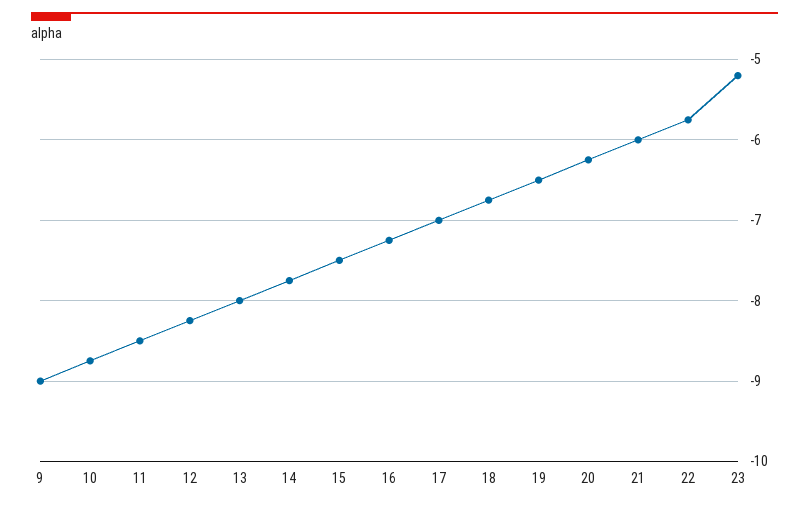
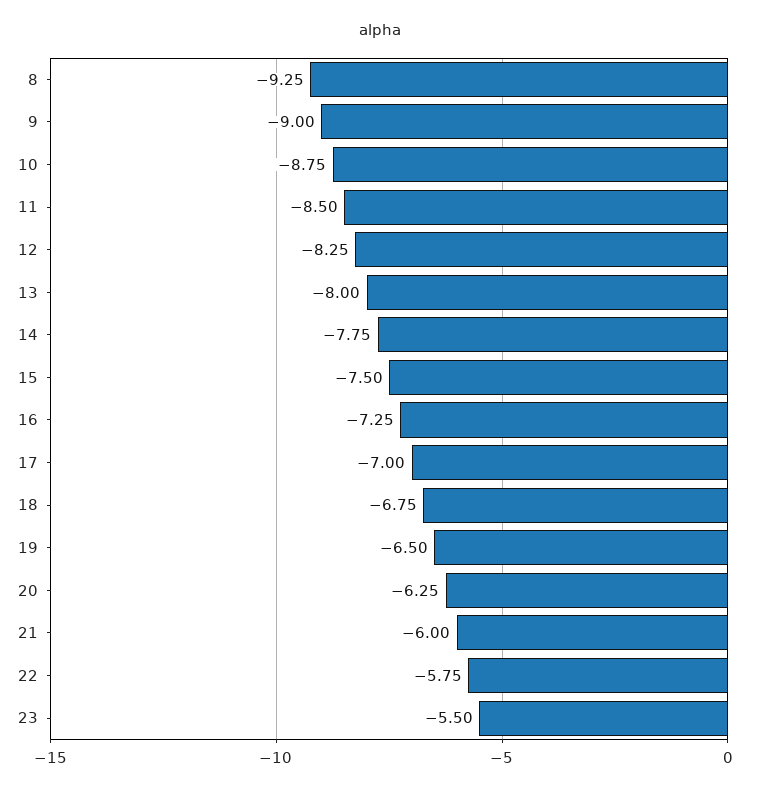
23: -5.2 -> -5.5
8: none -> -9.25

